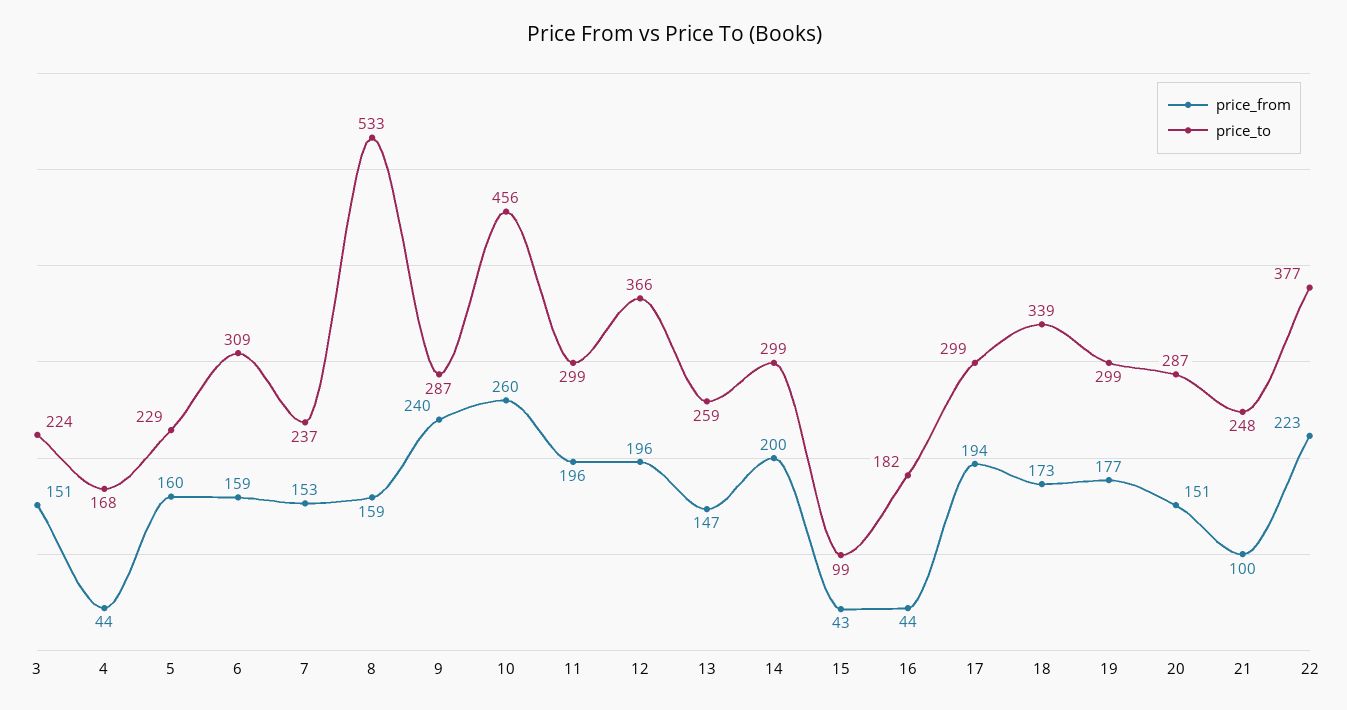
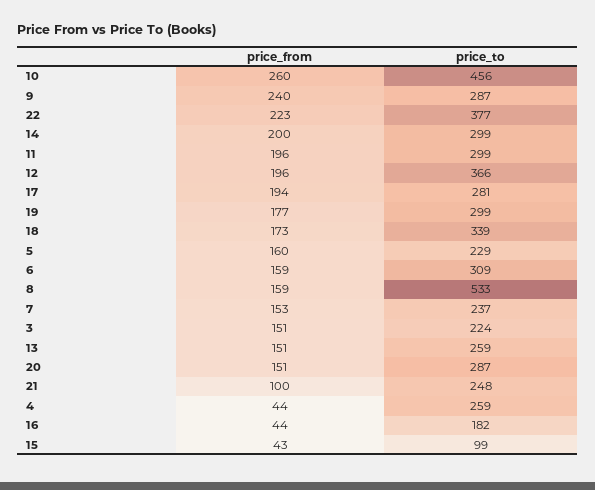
price_to, 4: 168 -> 259
price_from, 13: 147 -> 151
price_to, 17: 299 -> 281

